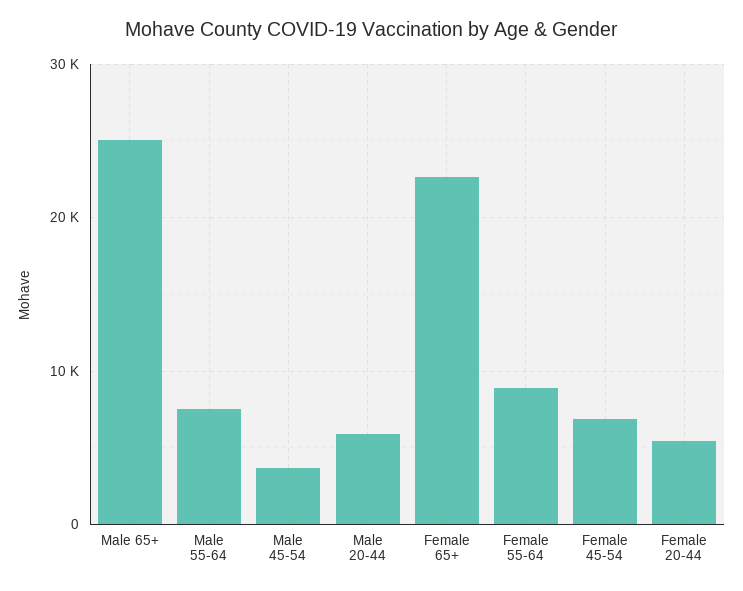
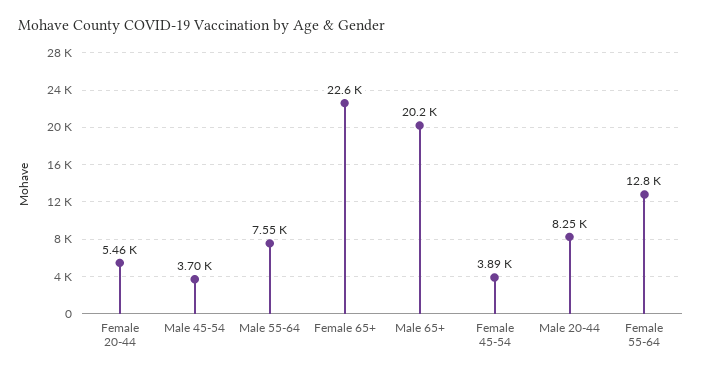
Male 65+: 25000 -> 20200
Male 20-44: 6000 -> 8250
Female 55-64: 9000 -> 12800
Female 45-54: 7000 -> 3890

